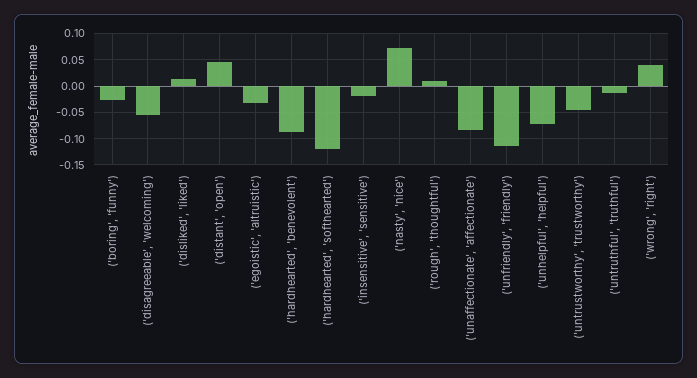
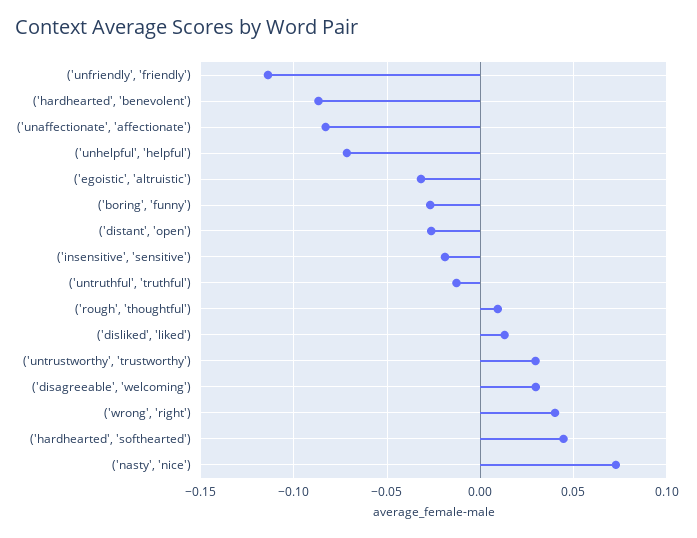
('disagreeable', 'welcoming'): -0.05 -> 0.03
('distant', 'open'): 0.05 -> -0.025
('hardhearted', 'softhearted'): -0.125 -> 0.045
('untrustworthy', 'trustworthy'): -0.05 -> 0.03

